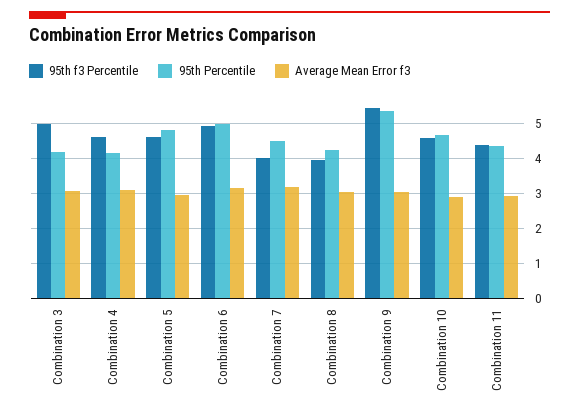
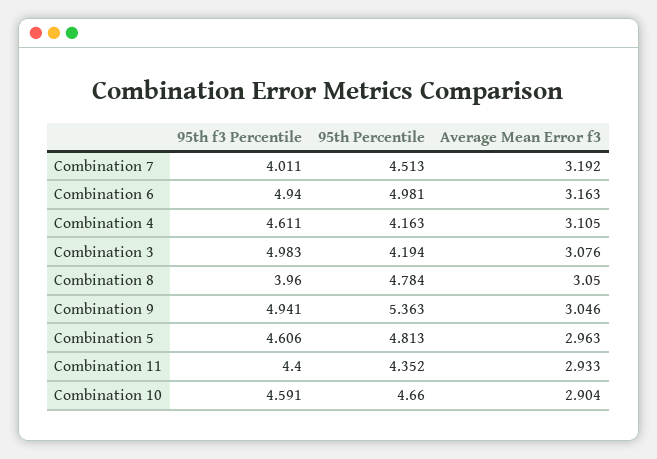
95th Percentile, Combination 8: 4.2 -> 4.784
95th f3 Percentile, Combination 9: 5.4 -> 4.941

